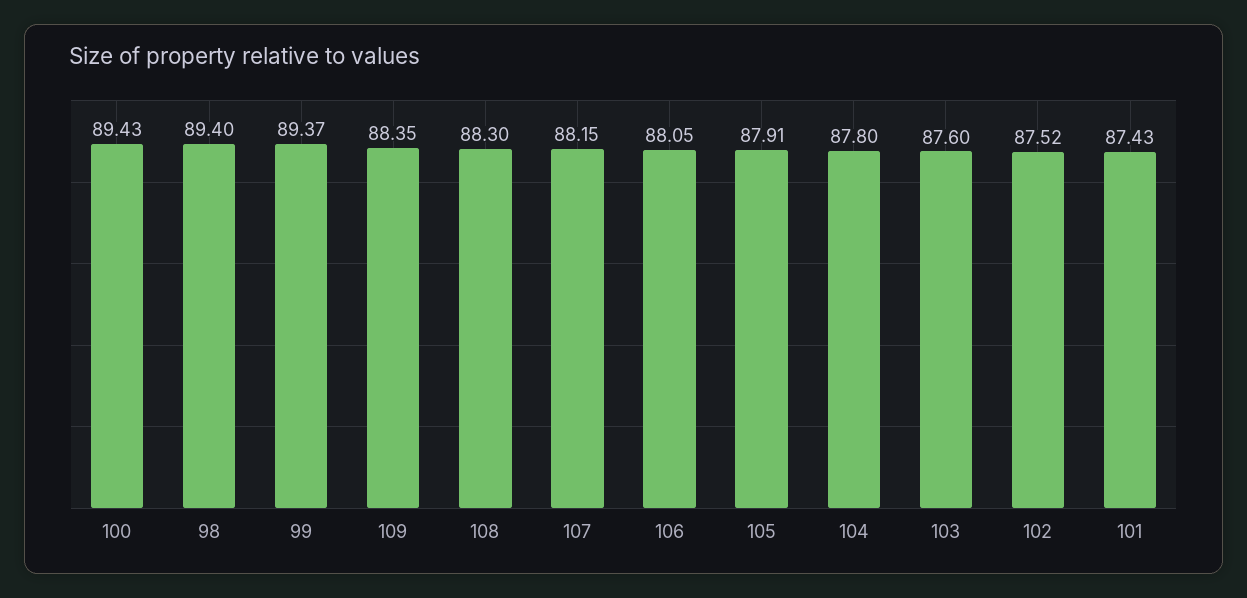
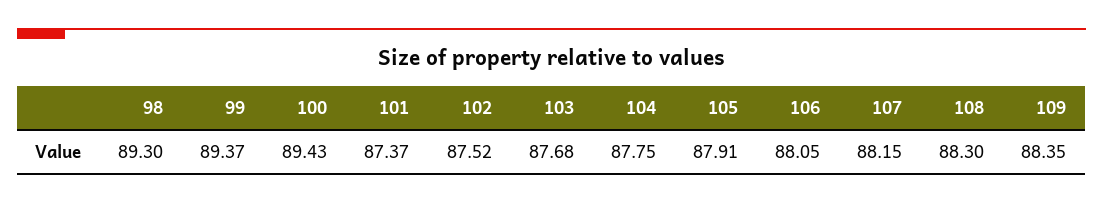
98: 89.4 -> 89.3
104: 87.8 -> 87.75
103: 87.6 -> 87.68
101: 87.43 -> 87.37

